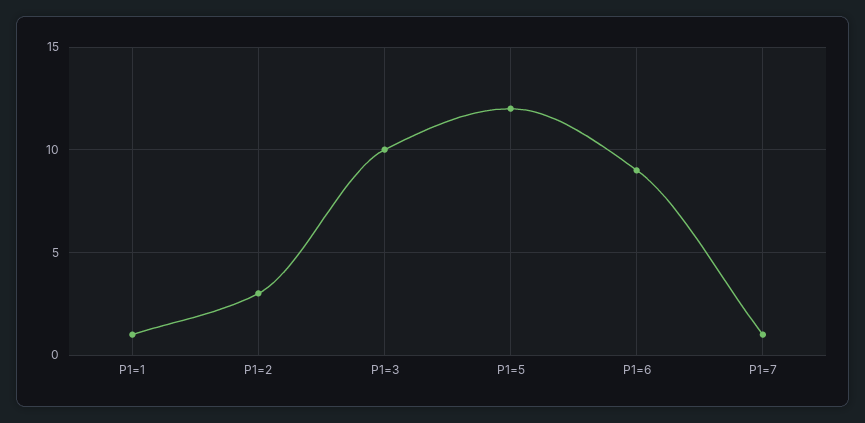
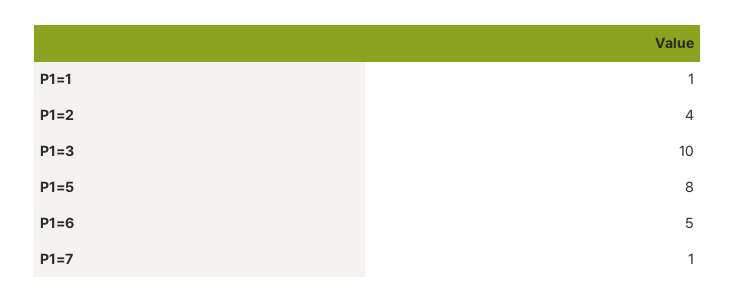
P1=2: 3 -> 4
P1=5: 12 -> 8
P1=6: 9 -> 5

